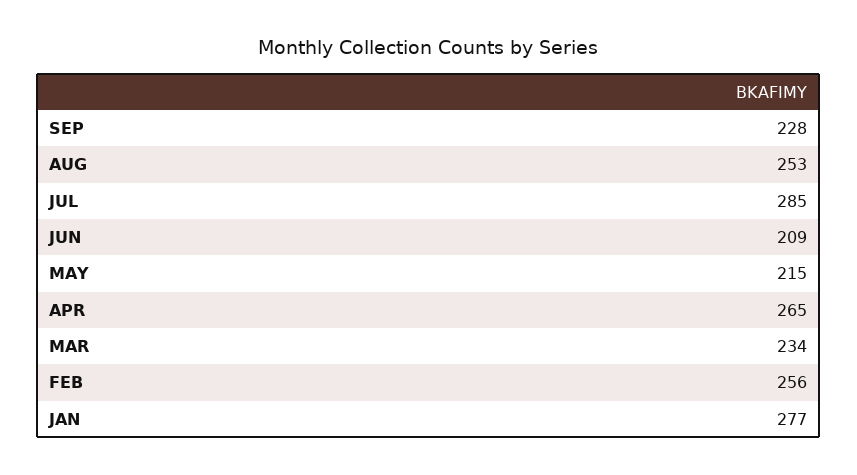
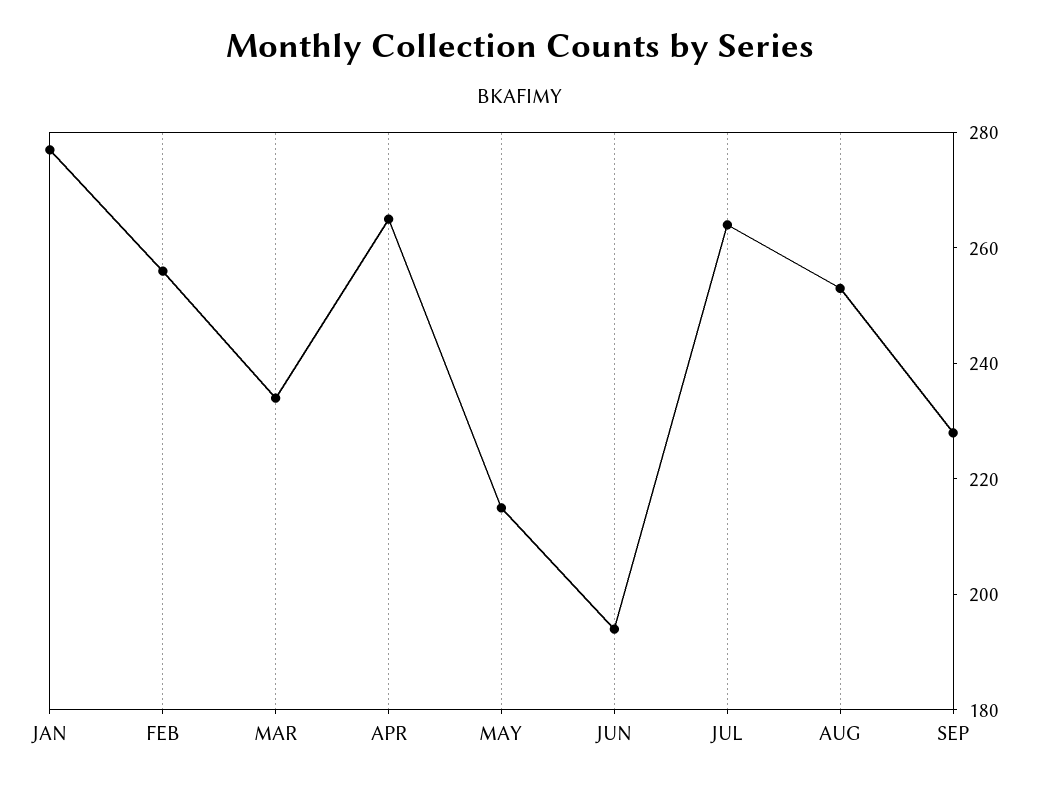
JUL: 285 -> 265
JUN: 209 -> 195

